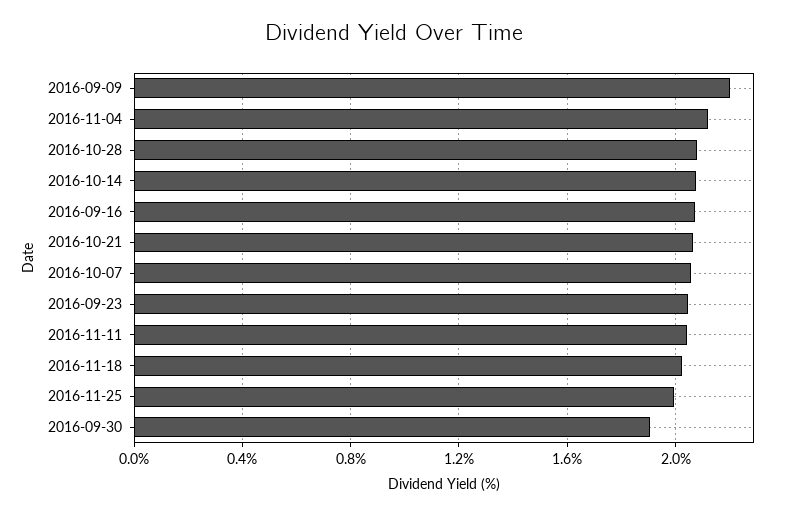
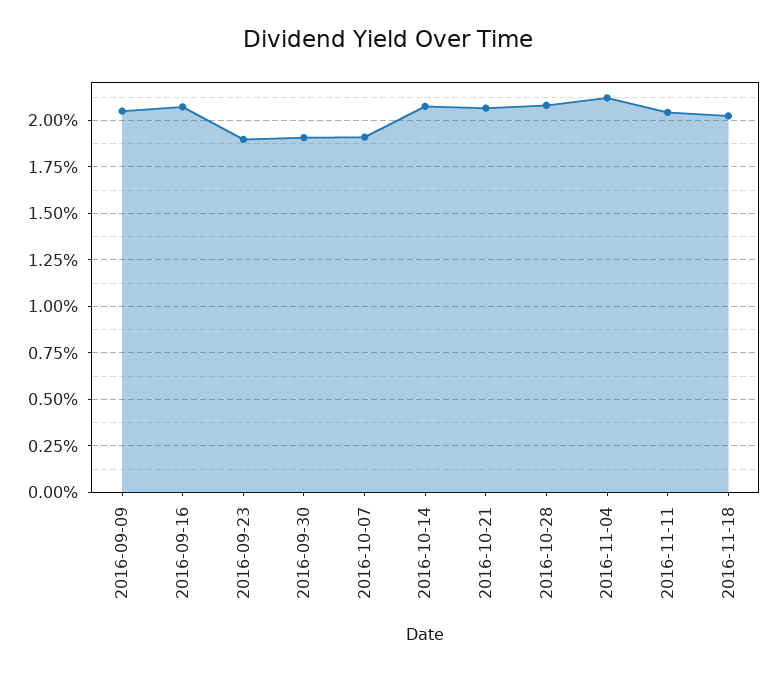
2016-09-09: 2.2 -> 2.05
2016-10-07: 2.05 -> 1.9
2016-09-23: 2.05 -> 1.9
2016-11-25: 2 -> none

